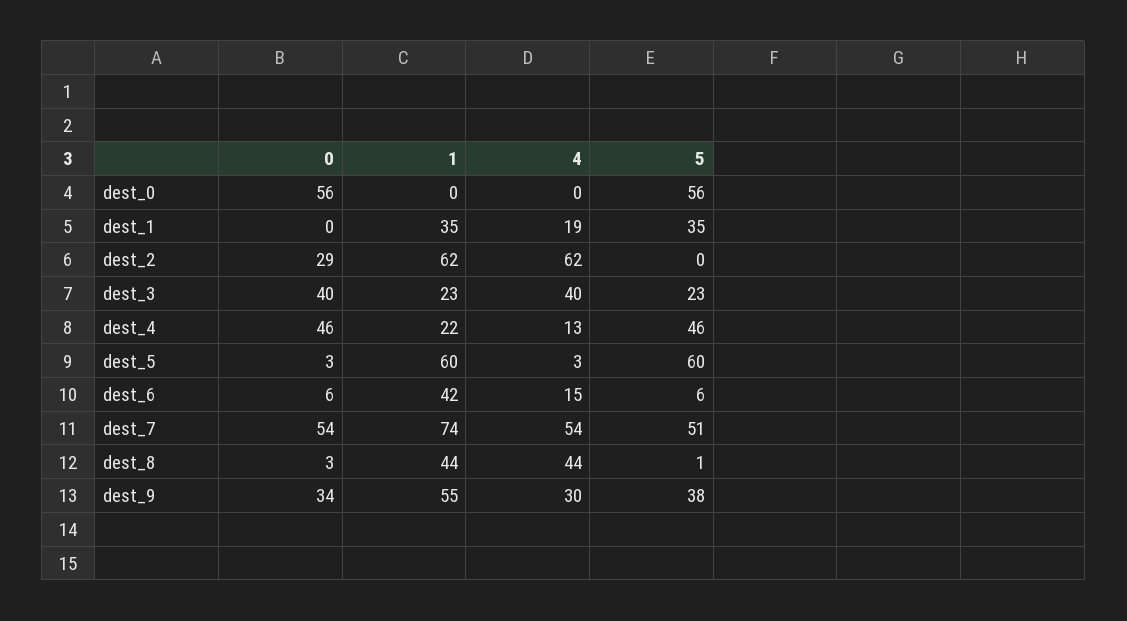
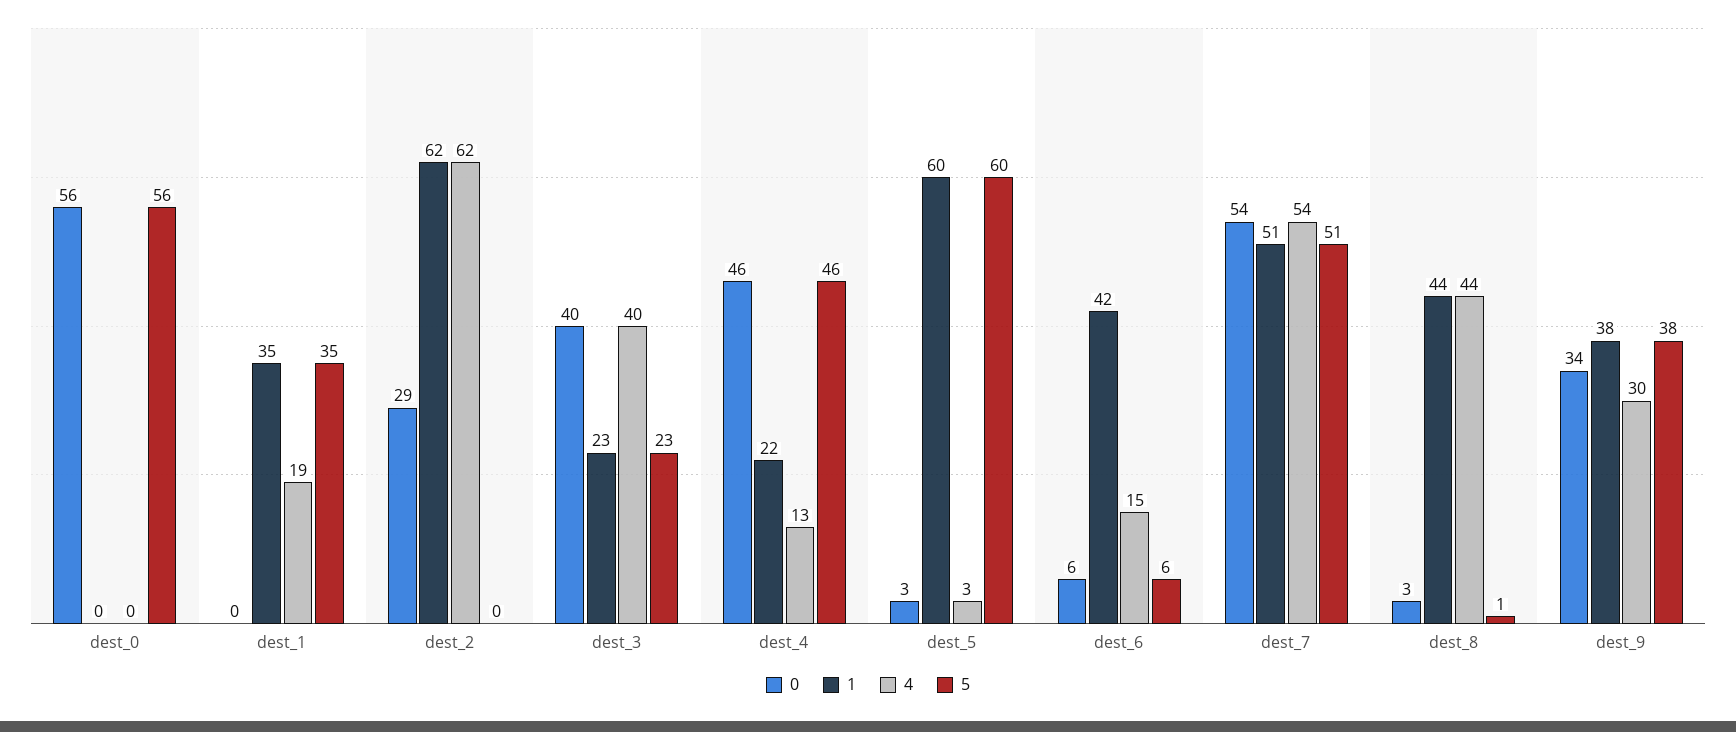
1, dest_7: 74 -> 51
1, dest_9: 55 -> 38

